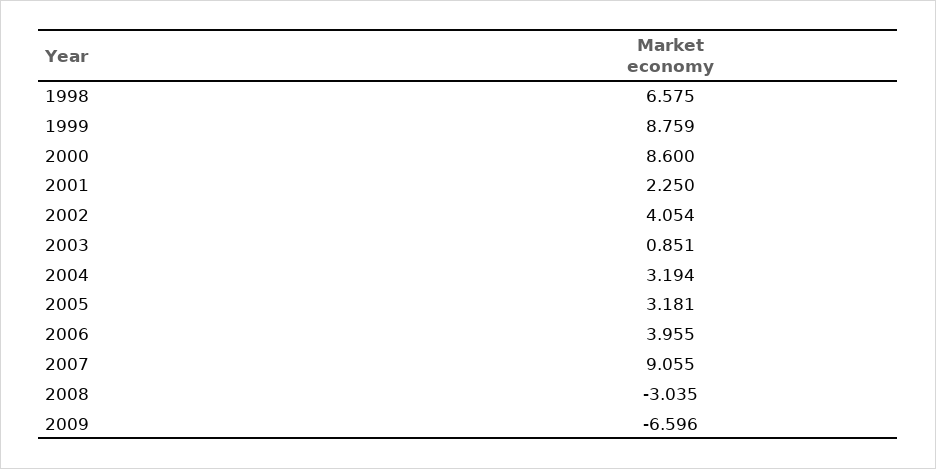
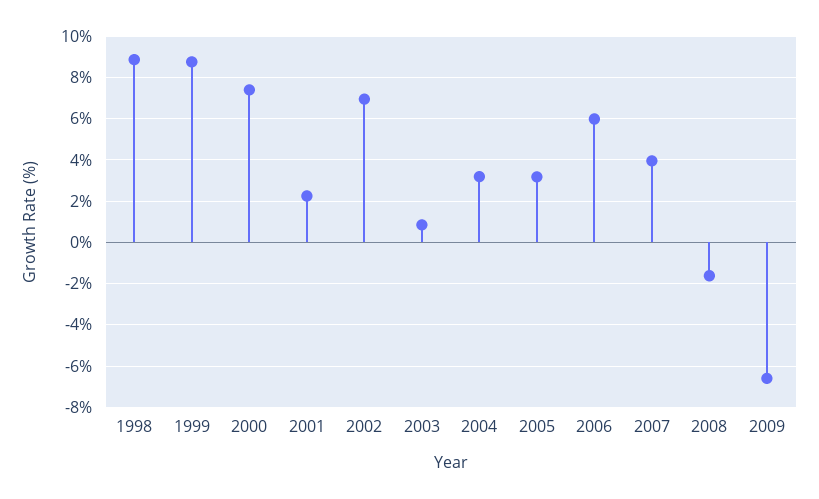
1998: 6.575 -> 9
2000: 8.6 -> 7.5
2002: 4.054 -> 7
2006: 3.955 -> 6
2007: 9.055 -> 4
2008: -3.035 -> -1.5

